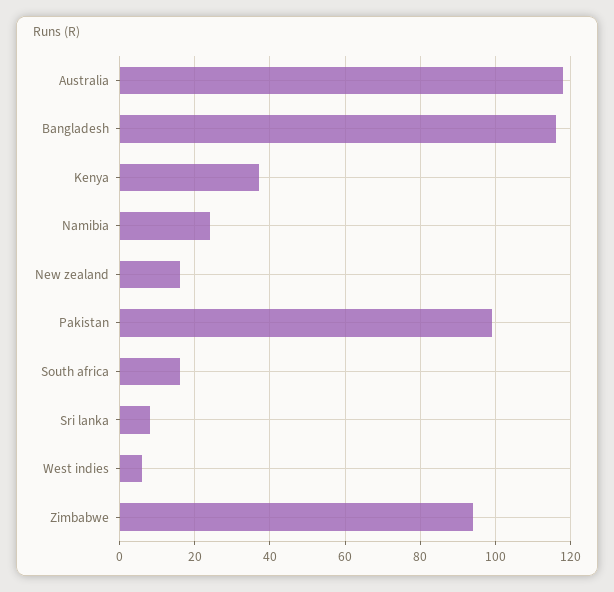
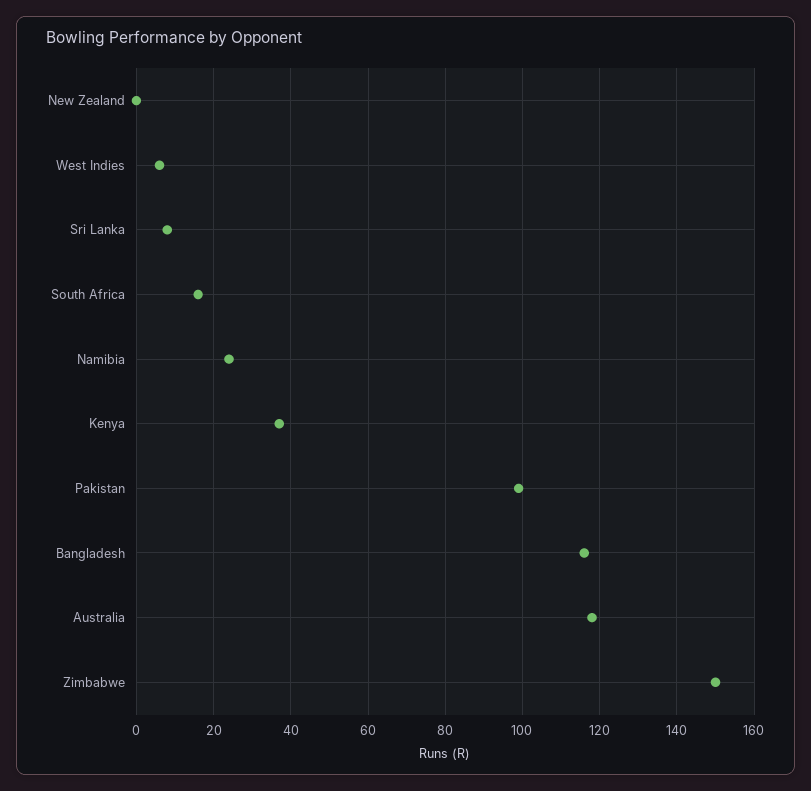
New zealand: 15 -> 0
Zimbabwe: 95 -> 150

